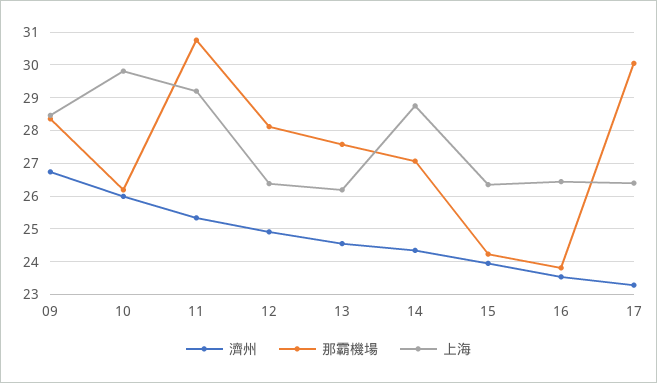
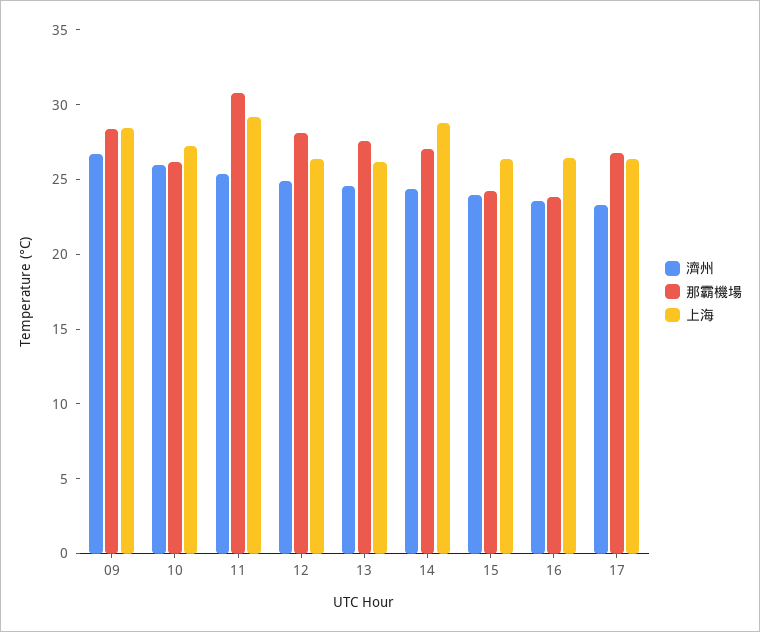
上海, 10: 29.8 -> 27
那霸機場, 17: 30 -> 27

